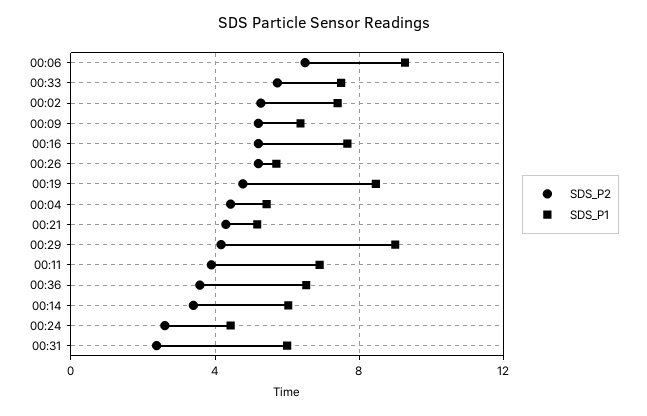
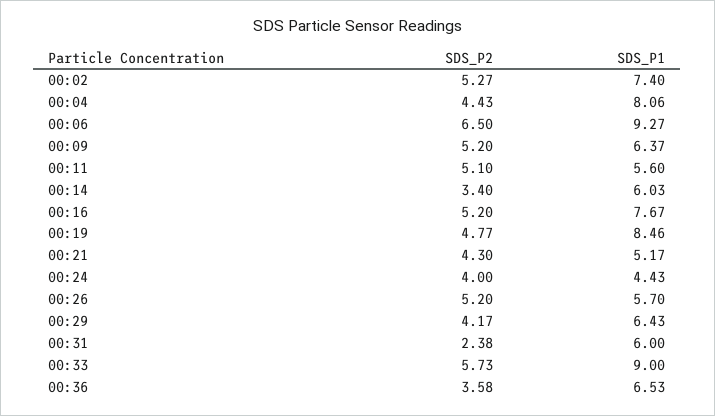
SDS_P1, 00:33: 7.5 -> 9
SDS_P1, 00:04: 5.5 -> 8.06
SDS_P1, 00:29: 9 -> 6.43
SDS_P2, 00:11: 4 -> 5.1
SDS_P1, 00:11: 7 -> 5.6
SDS_P2, 00:24: 2.5 -> 4

